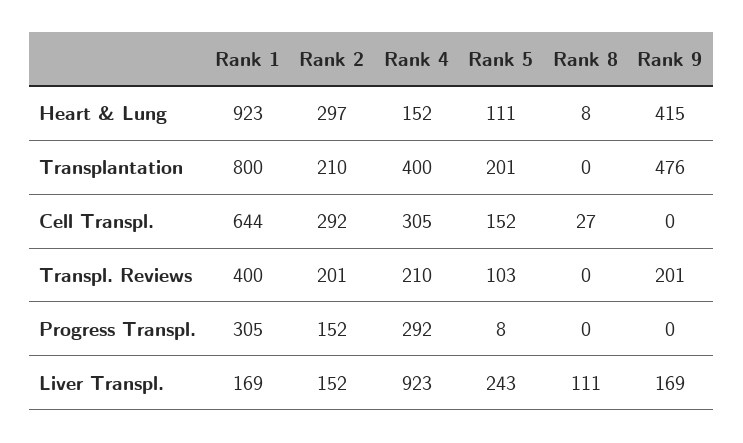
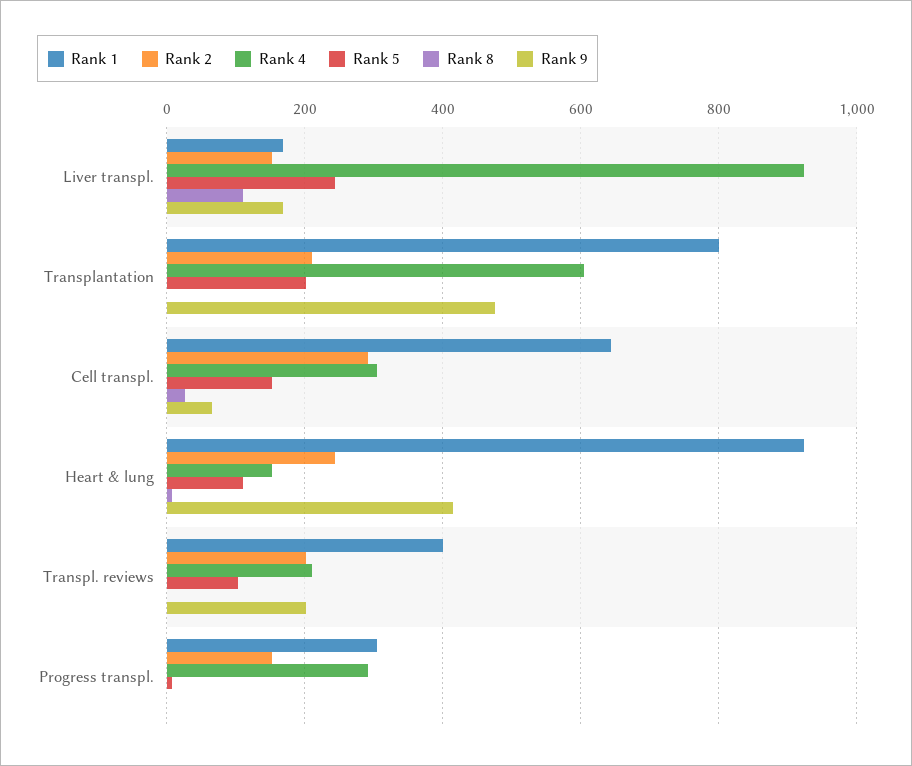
Rank 2, Heart & Lung: 297 -> 240
Rank 4, Transplantation: 400 -> 600
Rank 9, Cell Transpl.: 0 -> 60

